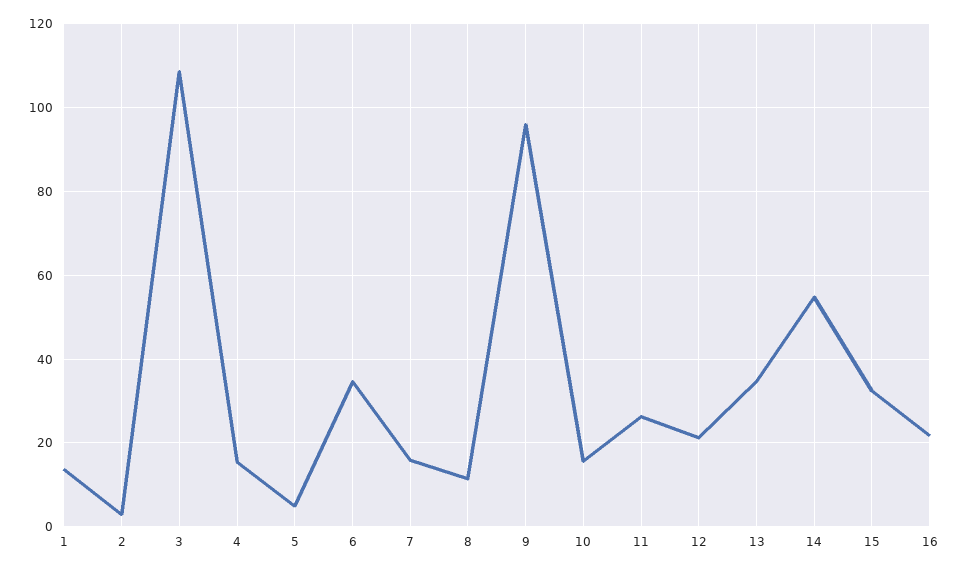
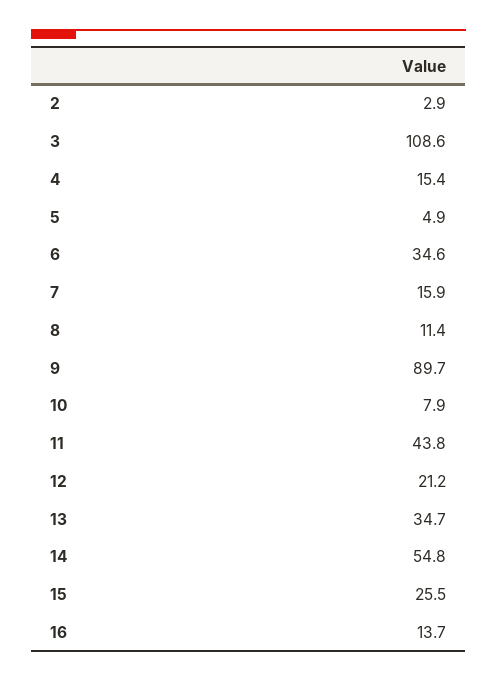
1: 14 -> none
9: 96 -> 89.7
10: 16 -> 7.9
11: 26 -> 43.8
15: 32 -> 25.5
16: 22 -> 13.7

